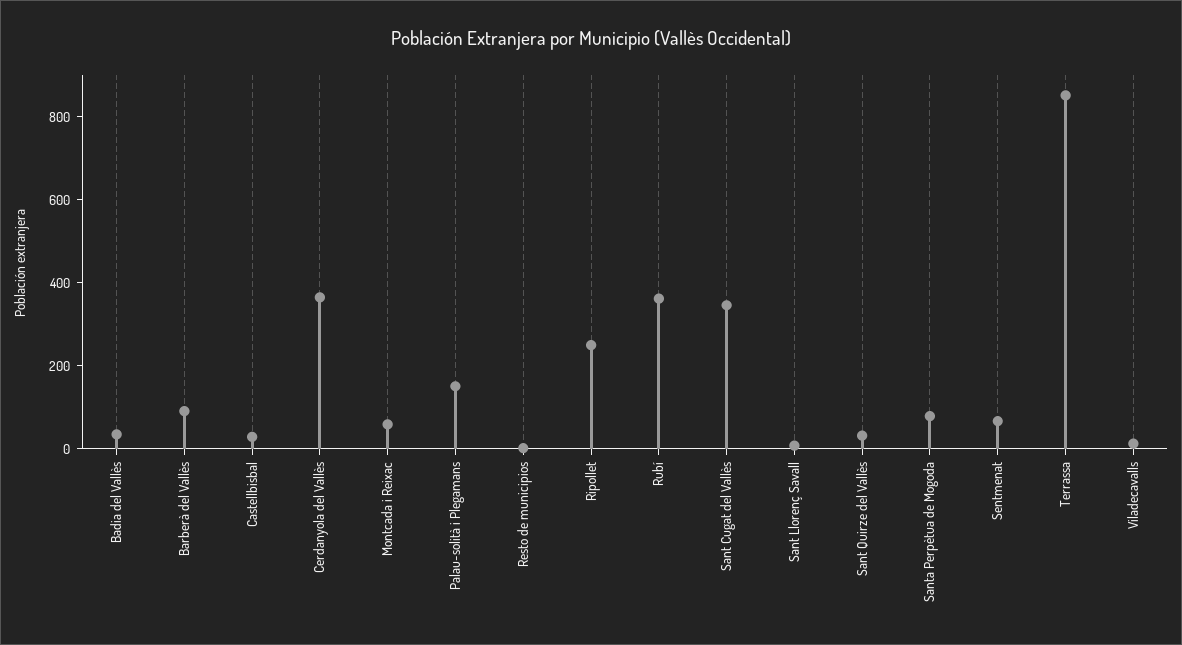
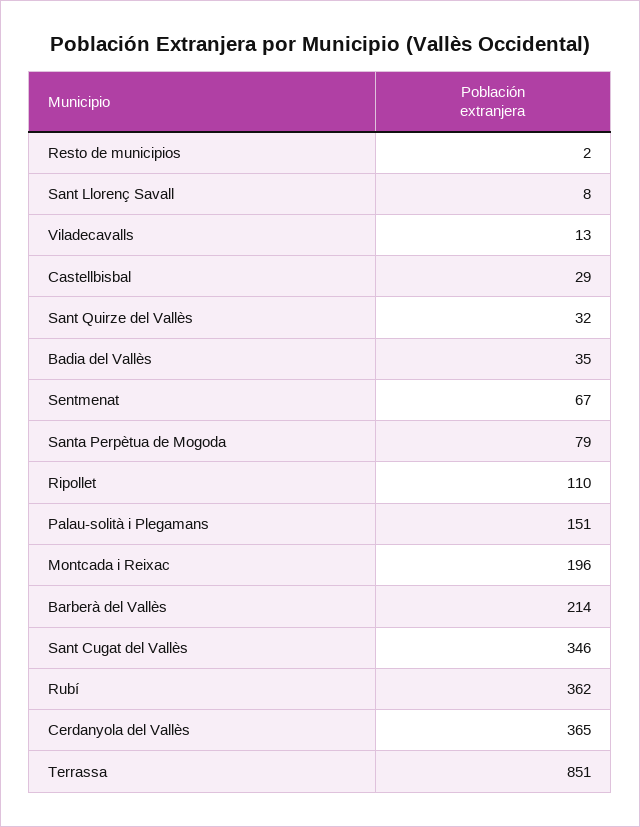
Barberà del Vallès: 100 -> 214
Montcada i Reixac: 50 -> 196
Ripollet: 250 -> 110

